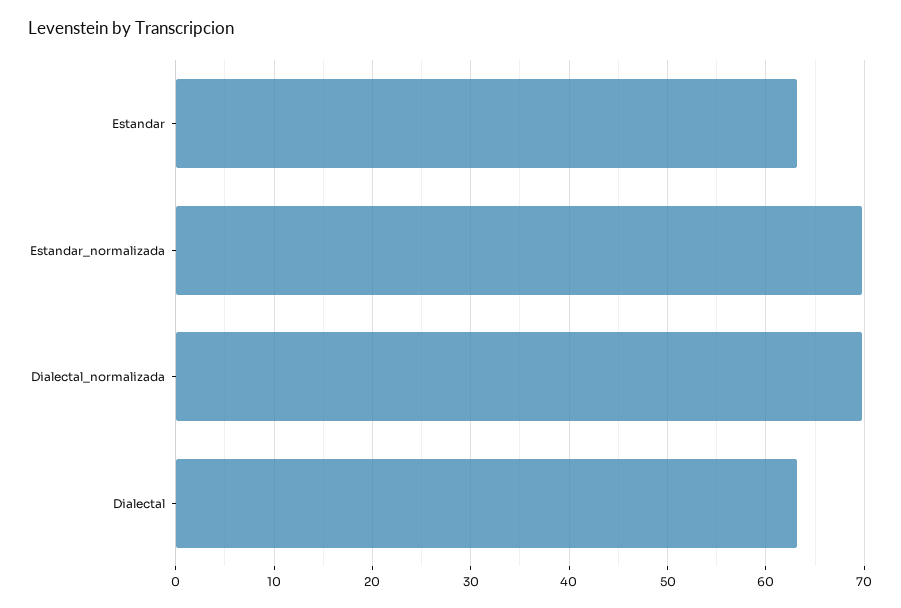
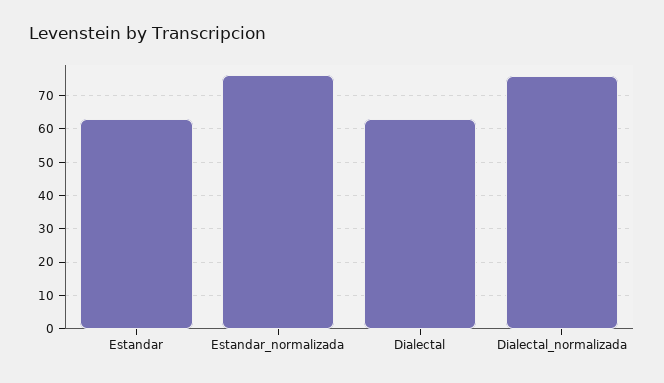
Estandar_normalizada: 70 -> 76
Dialectal_normalizada: 70 -> 76

